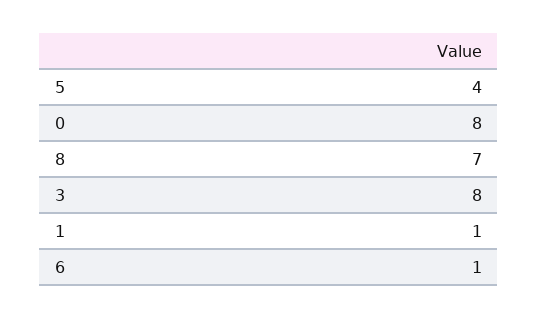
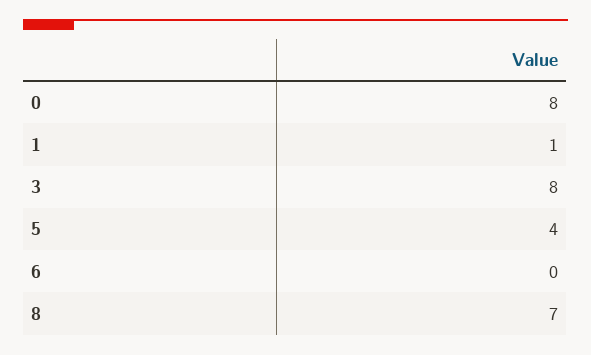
6: 1 -> 0

